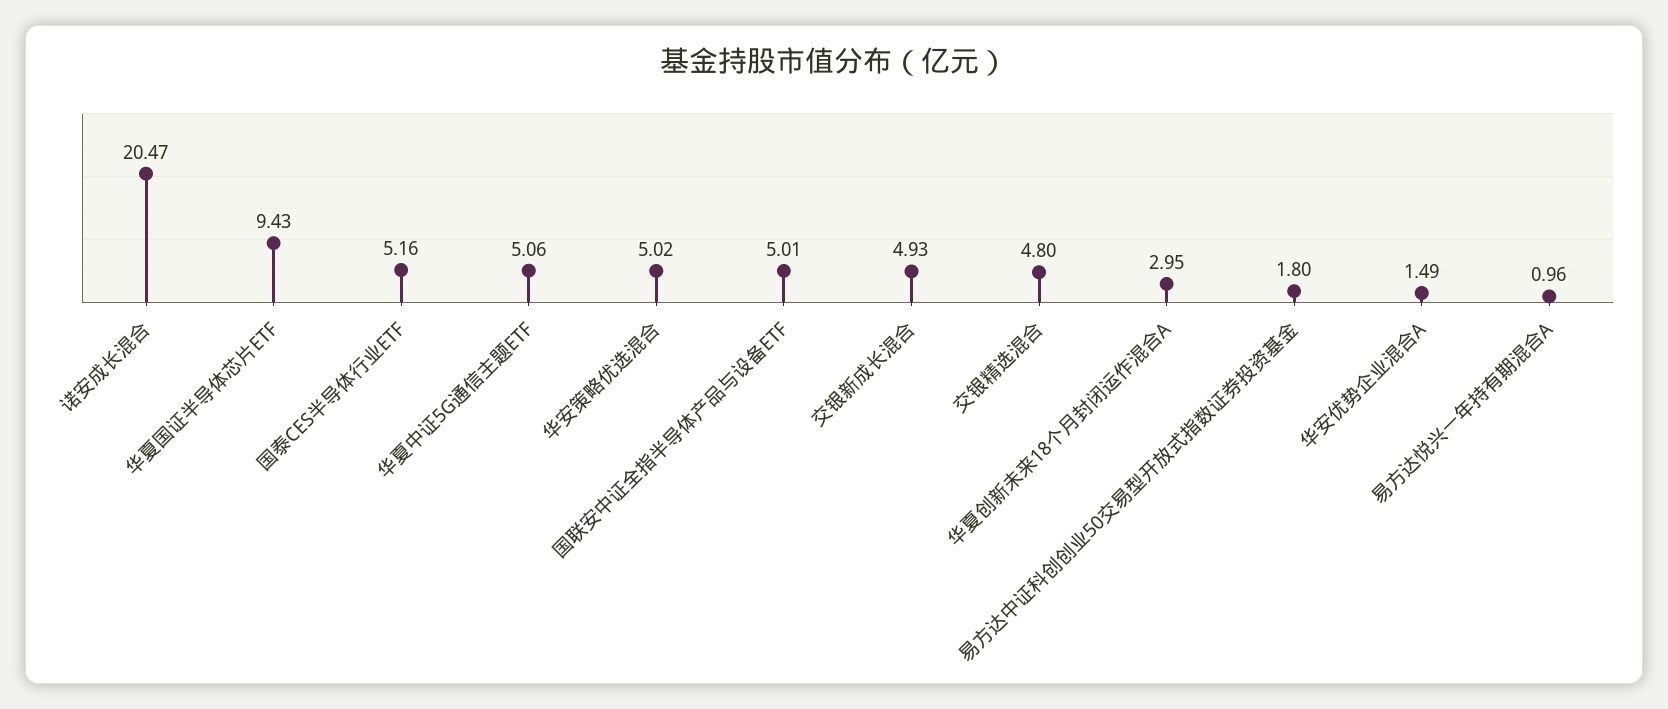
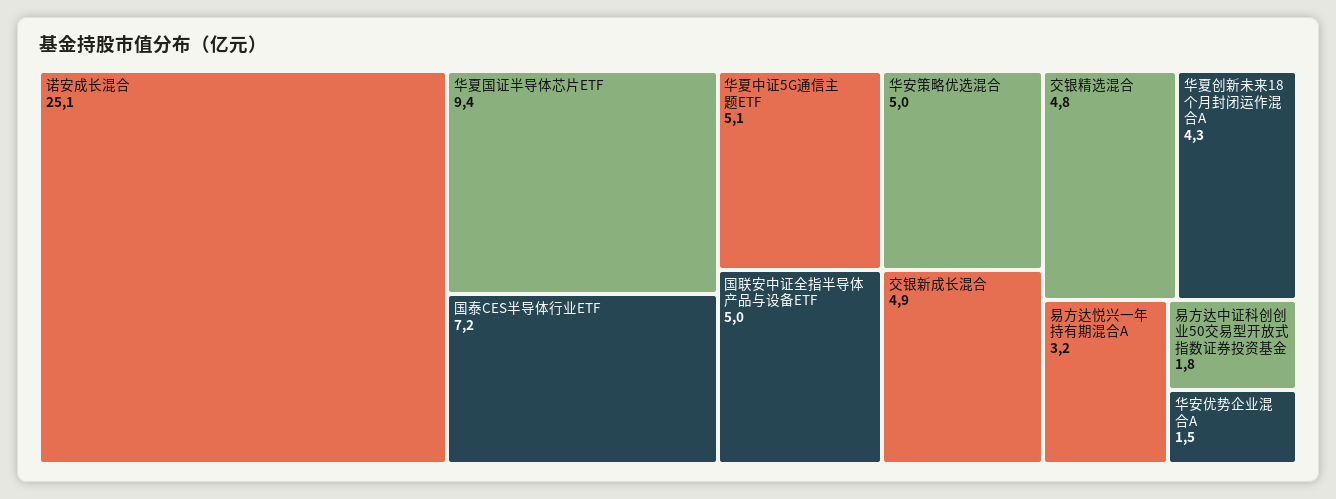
诺安成长混合: 20.47 -> 25.1
国泰CES半导体行业ETF: 5.16 -> 7.2
华夏创新未来18个月封闭运作混合A: 2.95 -> 4.3
易方达悦兴一年持有期混合A: 0.96 -> 3.2

